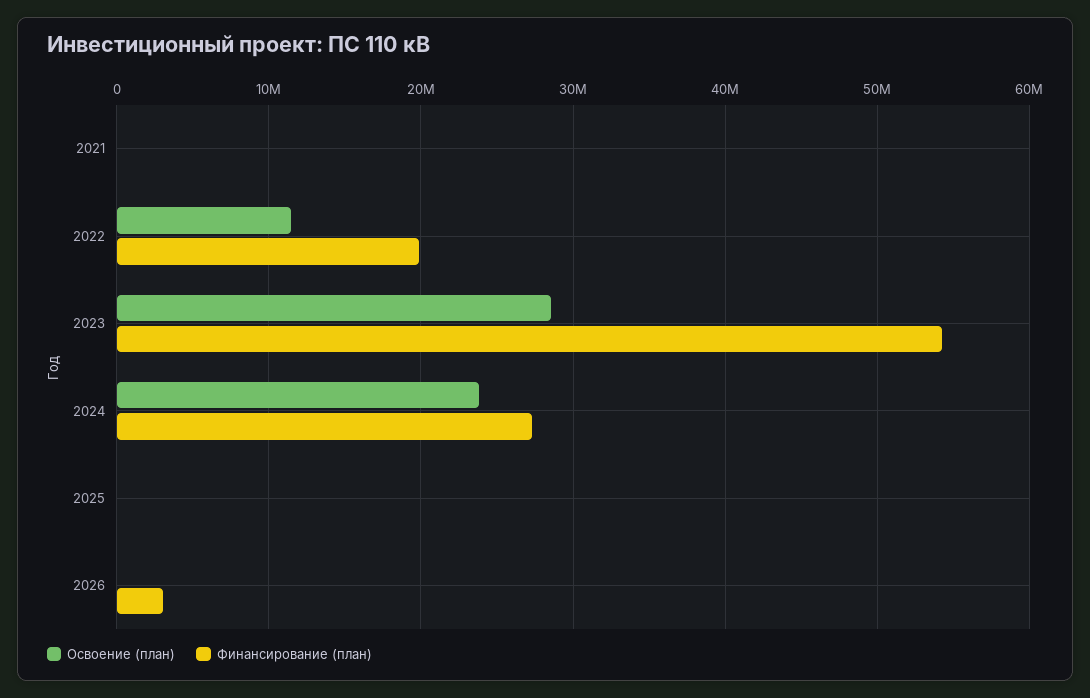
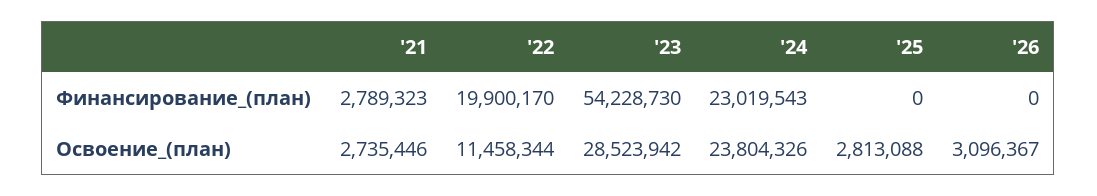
Освоение (план), 2021: 0 -> 2735446
Финансирование (план), 2021: 0 -> 2789323
Финансирование (план), 2024: 27000000 -> 23019543
Освоение (план), 2025: 0 -> 2813088
Освоение (план), 2026: 0 -> 3096367
Финансирование (план), 2026: 3000000 -> 0

